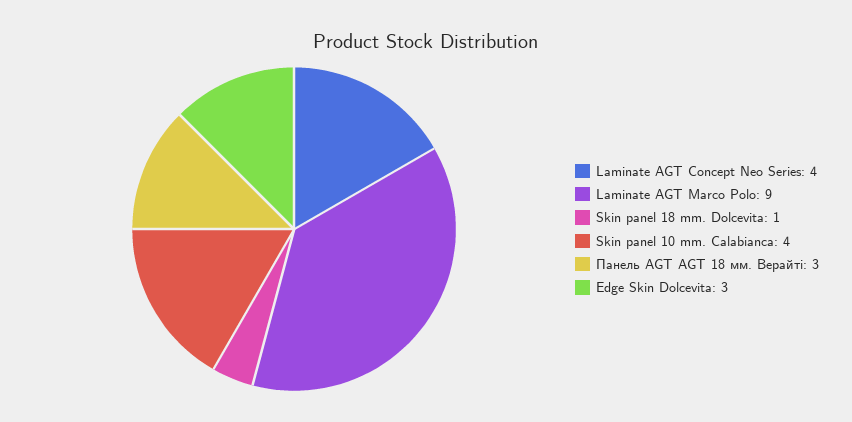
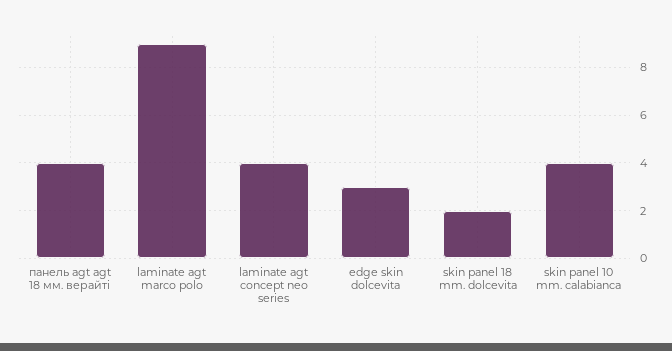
Skin panel 18 mm. Dolcevita: 1 -> 2
Панель AGT AGT 18 мм. Верайті: 3 -> 4

